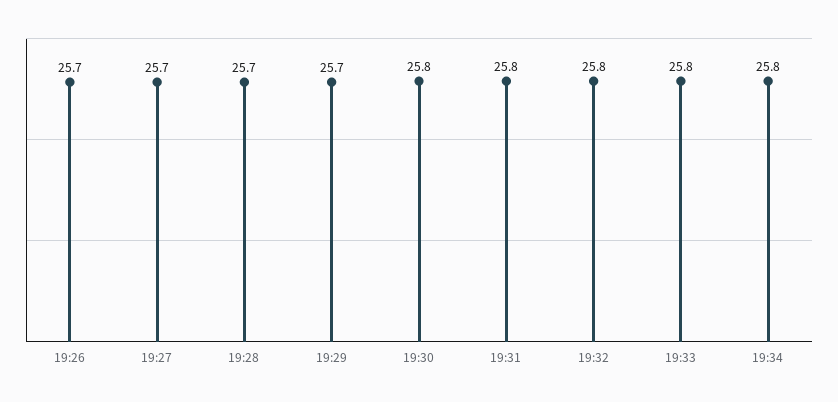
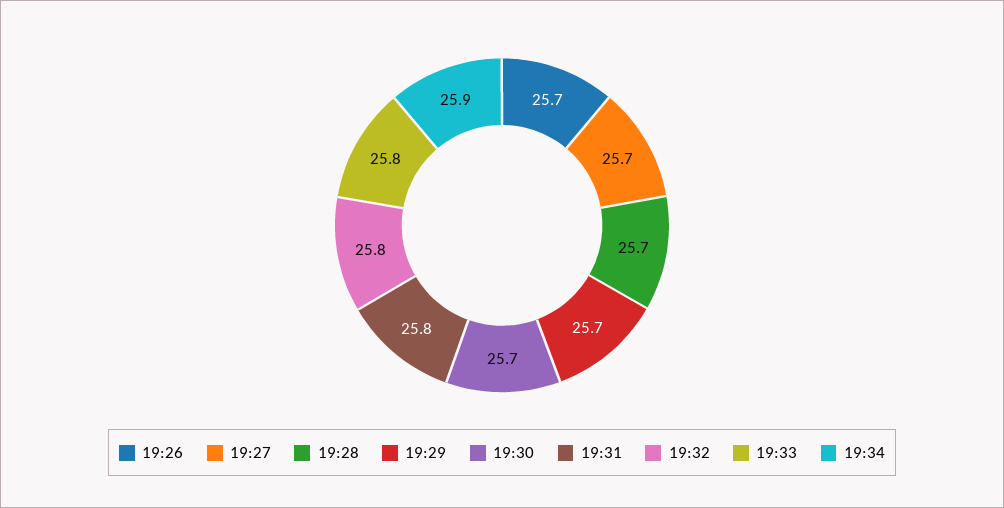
19:30: 25.8 -> 25.7
19:34: 25.8 -> 25.9

